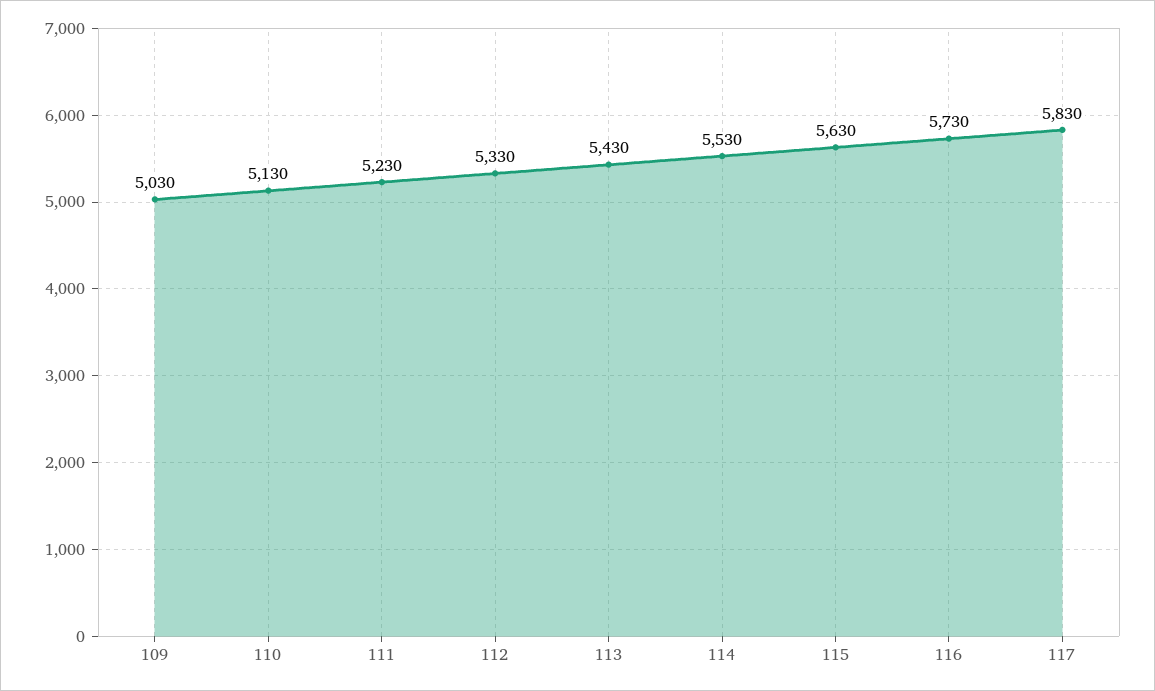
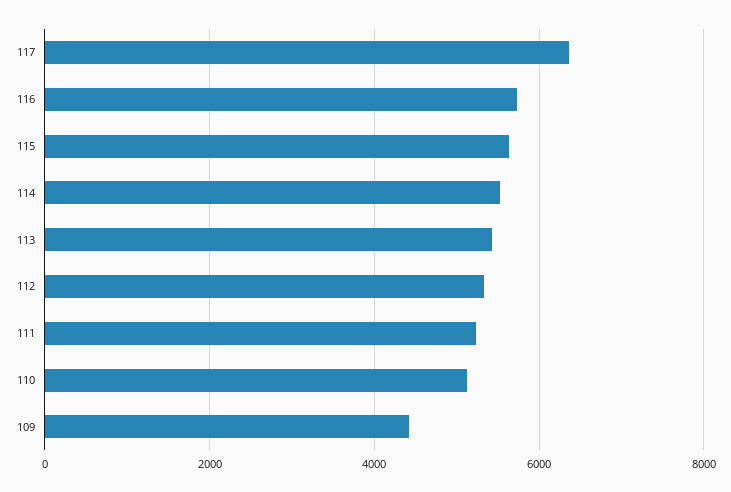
109: 5030 -> 4400
117: 5830 -> 6400

